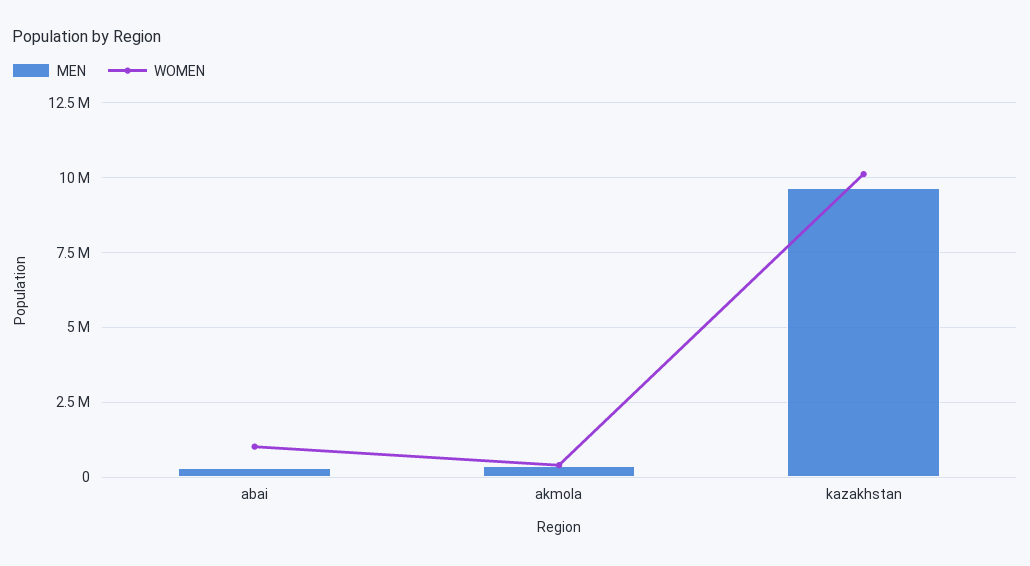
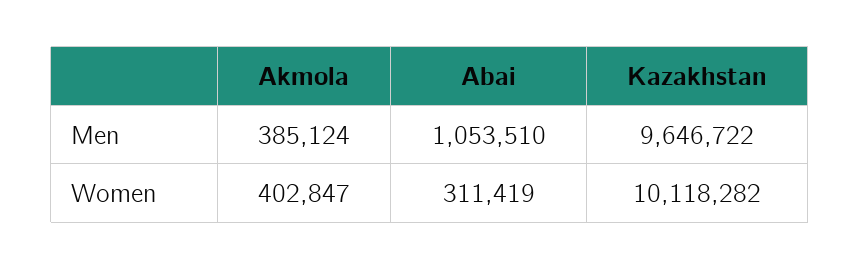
MEN, abai: 250000 -> 1053510
WOMEN, abai: 1000000 -> 311419

